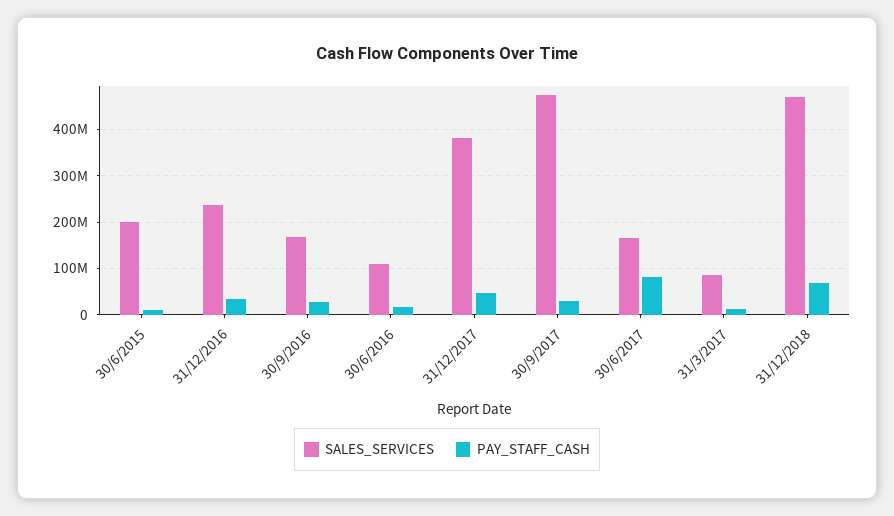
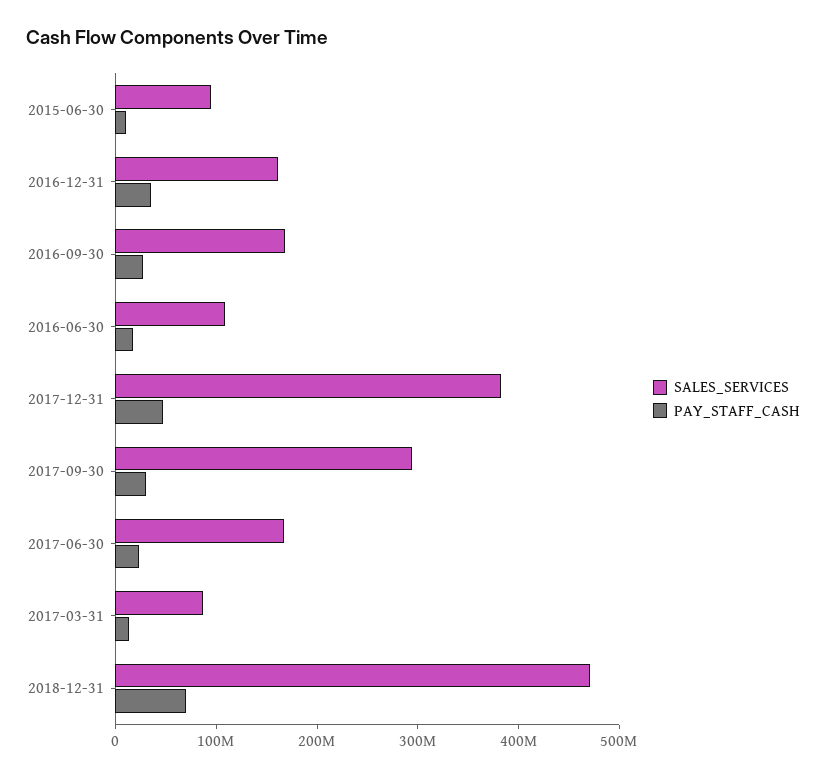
SALES_SERVICES, 30/6/2015: 200000000 -> 100000000
SALES_SERVICES, 31/12/2016: 240000000 -> 160000000
SALES_SERVICES, 30/9/2017: 480000000 -> 300000000
PAY_STAFF_CASH, 30/6/2017: 80000000 -> 20000000

